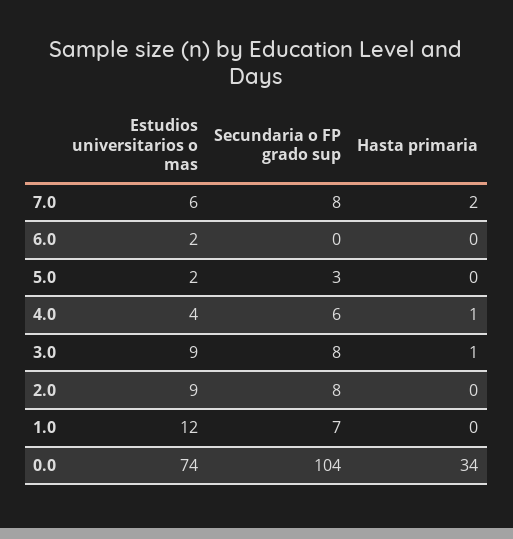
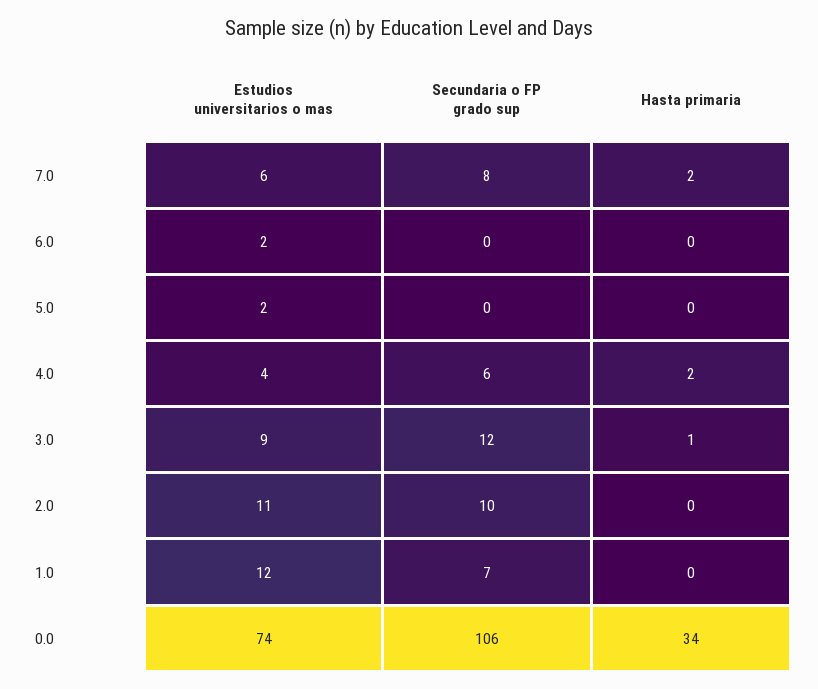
Secundaria o FP grado sup, 5.0: 3 -> 0
Hasta primaria, 4.0: 1 -> 2
Secundaria o FP grado sup, 3.0: 8 -> 12
Estudios universitarios o mas, 2.0: 9 -> 11
Secundaria o FP grado sup, 2.0: 8 -> 10
Secundaria o FP grado sup, 0.0: 104 -> 106

